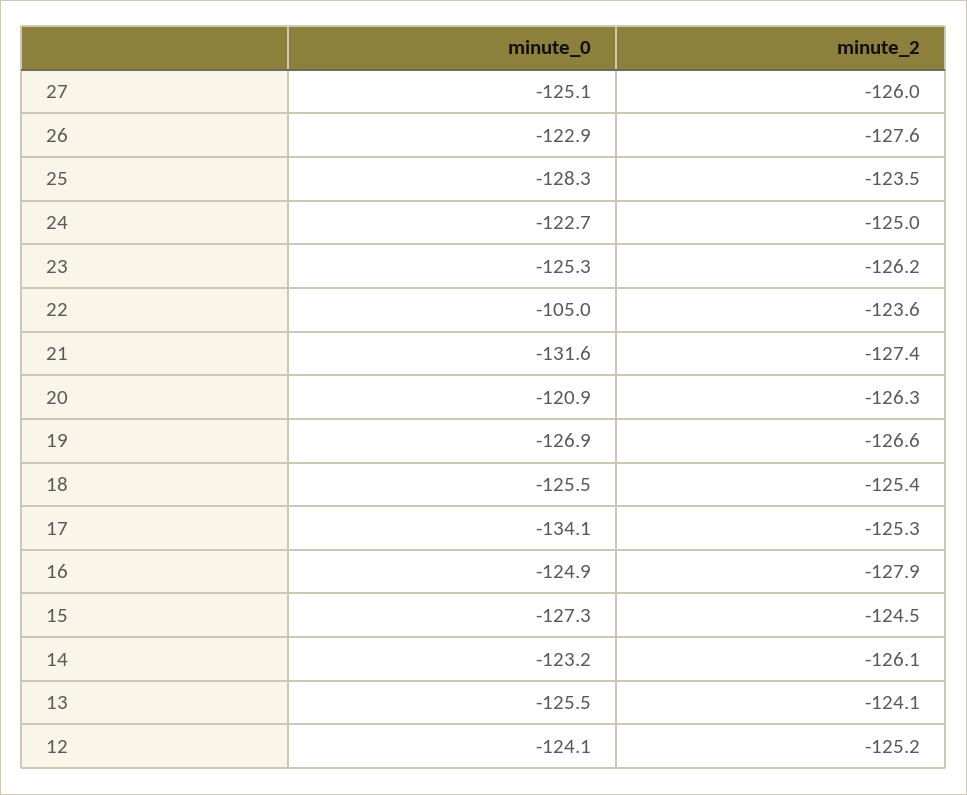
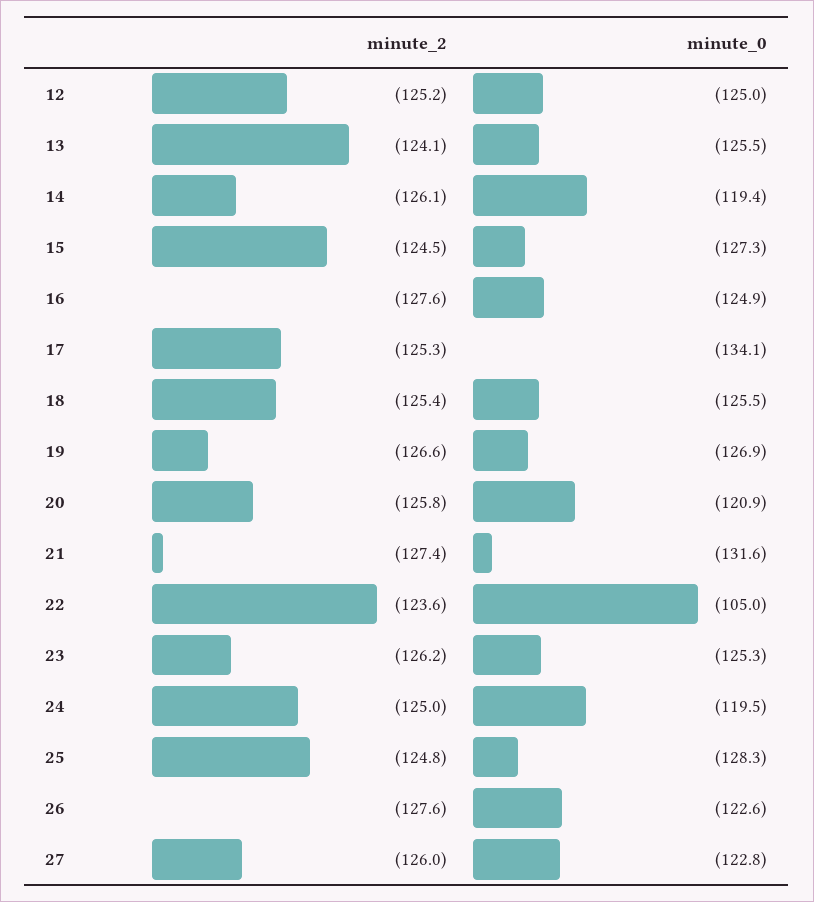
minute_0, 27: -125.1 -> -122.8
minute_0, 26: -122.9 -> -122.6
minute_2, 25: -123.5 -> -124.8
minute_0, 24: -122.7 -> -119.5
minute_2, 20: -126.3 -> -125.8
minute_2, 16: -127.9 -> -127.6
minute_0, 14: -123.2 -> -119.4
minute_0, 12: -124.1 -> -125

